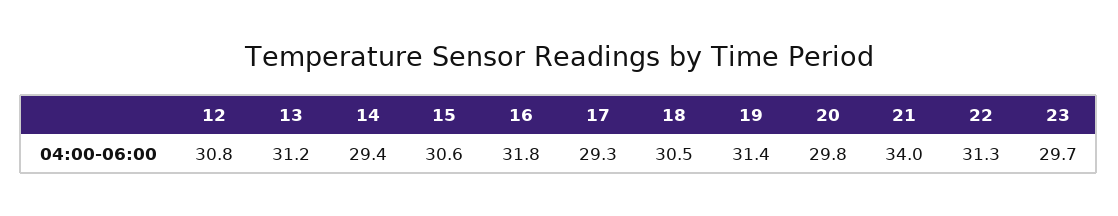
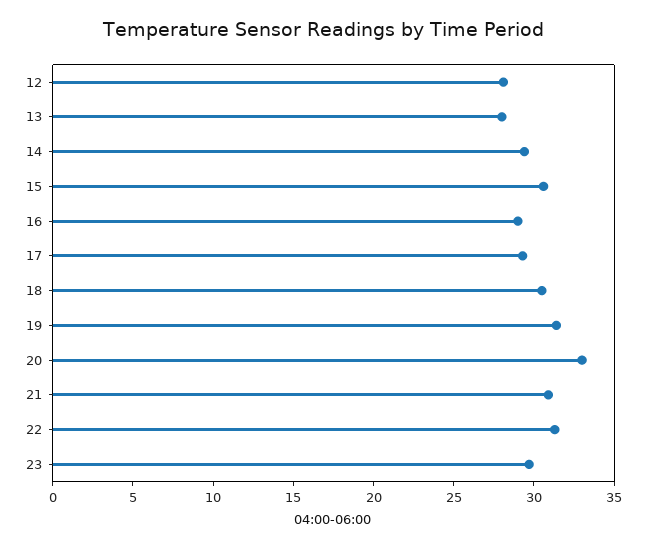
12: 30.8 -> 28
13: 31.2 -> 28
16: 31.8 -> 29
20: 29.8 -> 33
21: 34 -> 31

